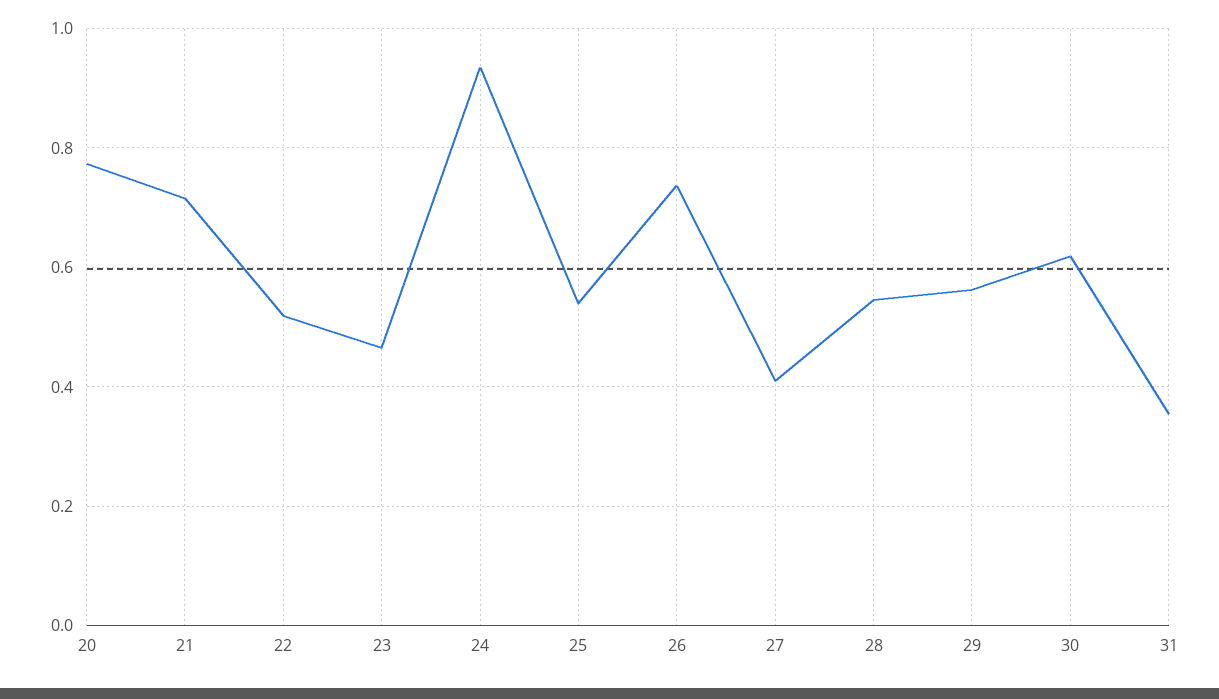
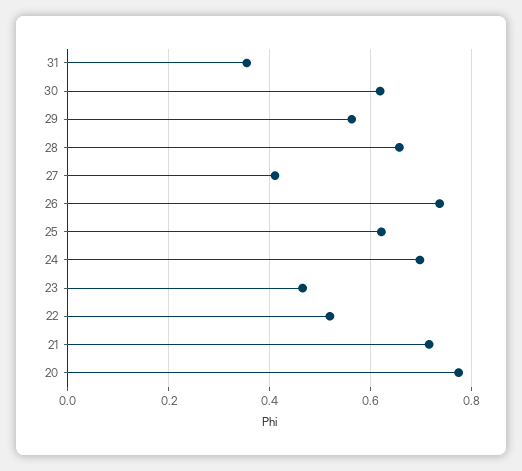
24: 0.94 -> 0.7
25: 0.54 -> 0.62
28: 0.54 -> 0.66

